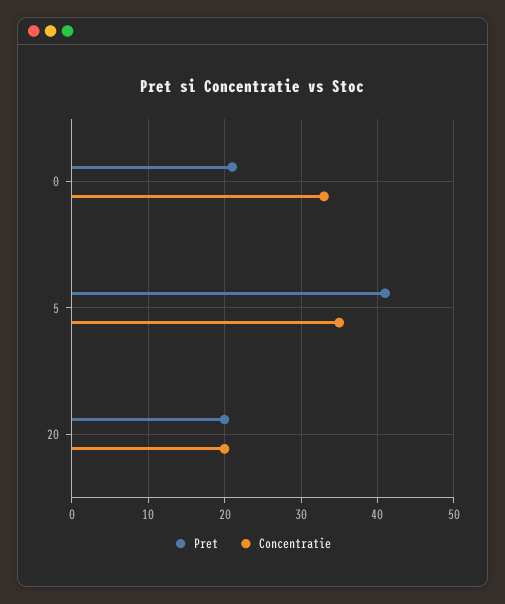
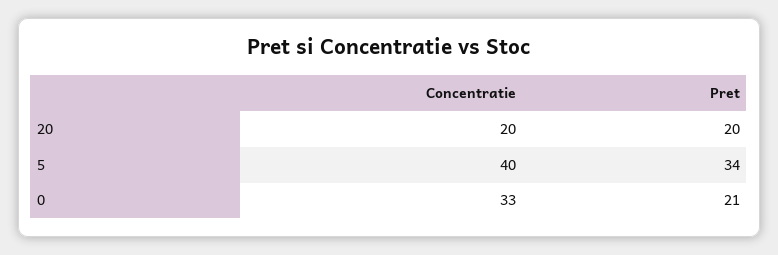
Pret, 5: 41 -> 34
Concentratie, 5: 35 -> 40

